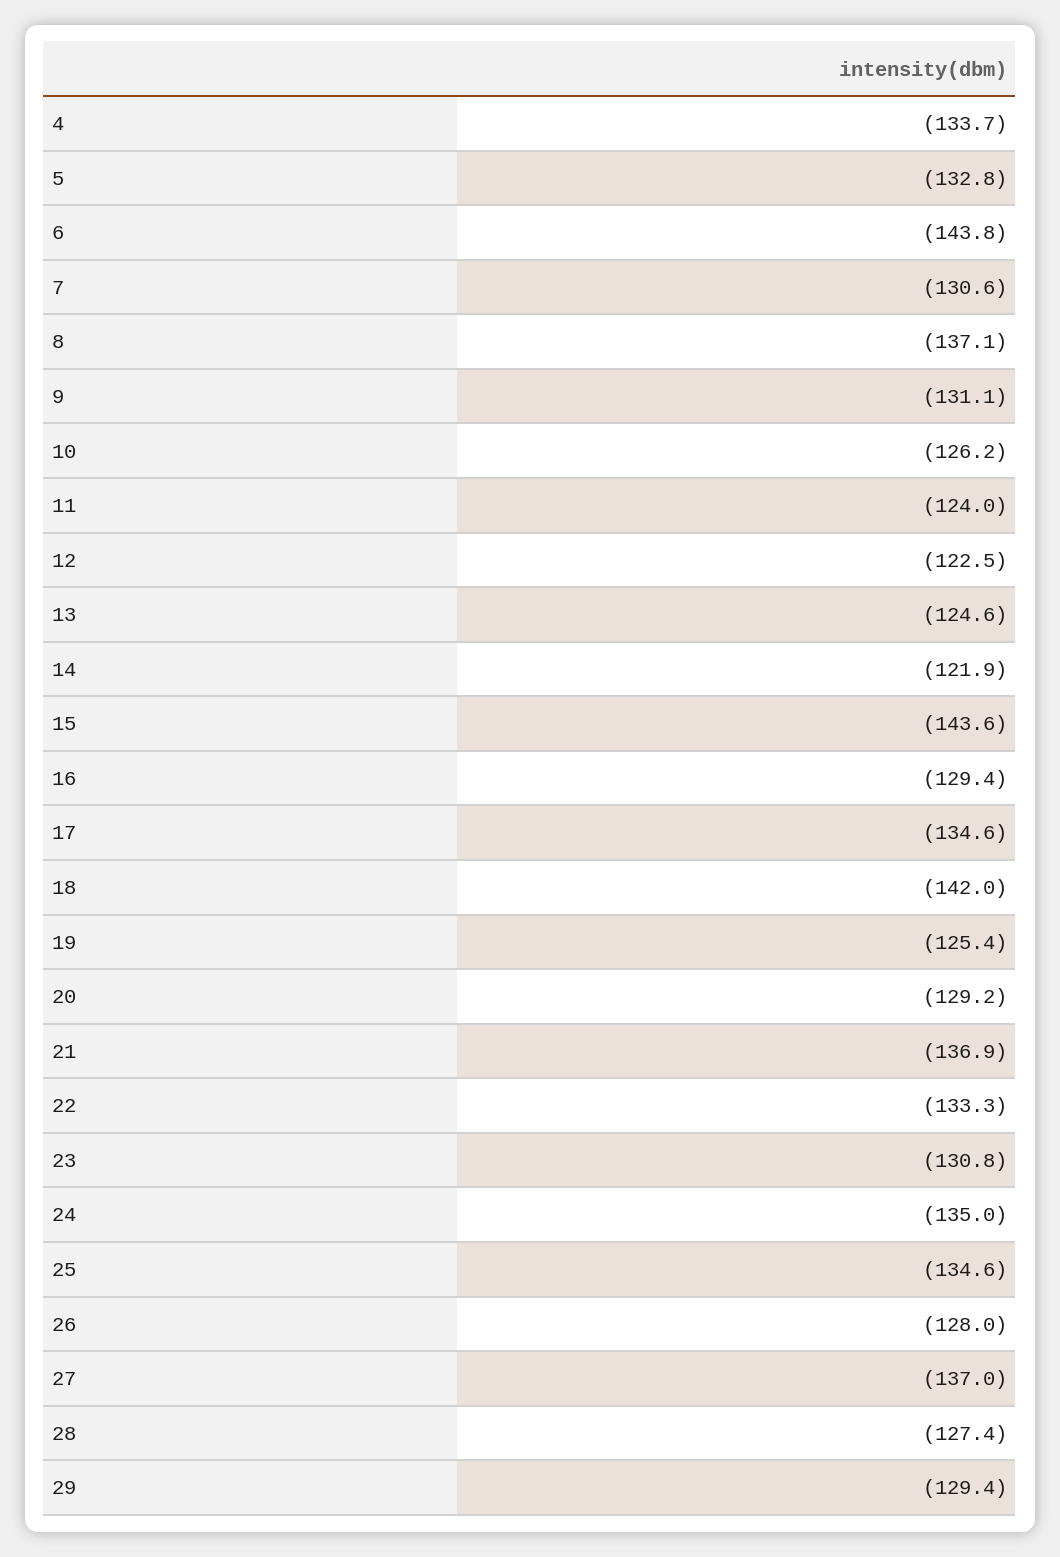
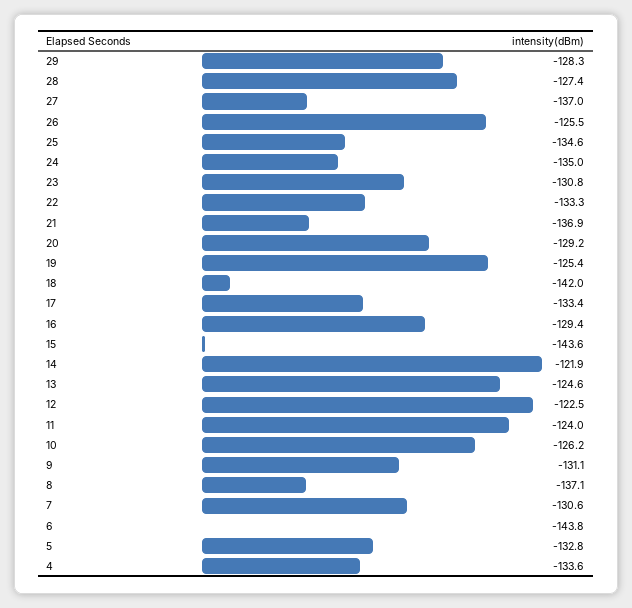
4: -133.7 -> -133.6
17: -134.6 -> -133.4
26: -128 -> -125.5
29: -129.4 -> -128.3

